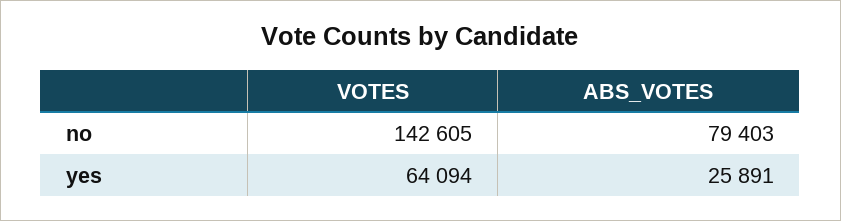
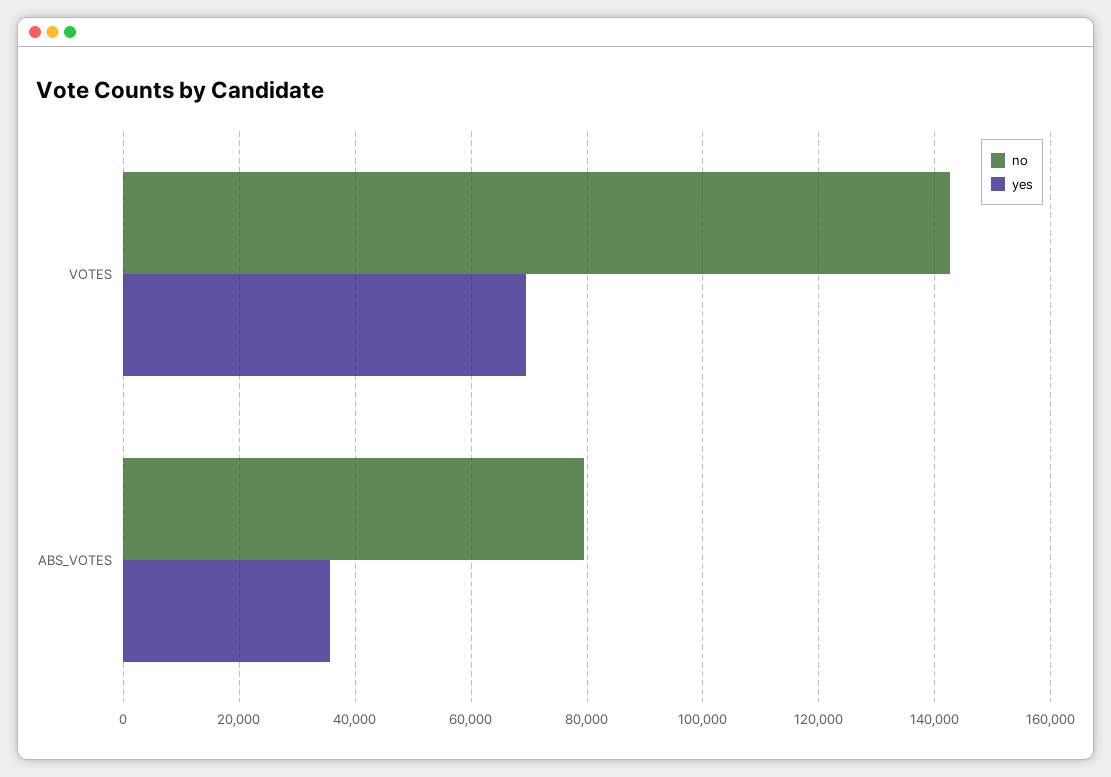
yes, VOTES: 64094 -> 70000
yes, ABS_VOTES: 25891 -> 36000

